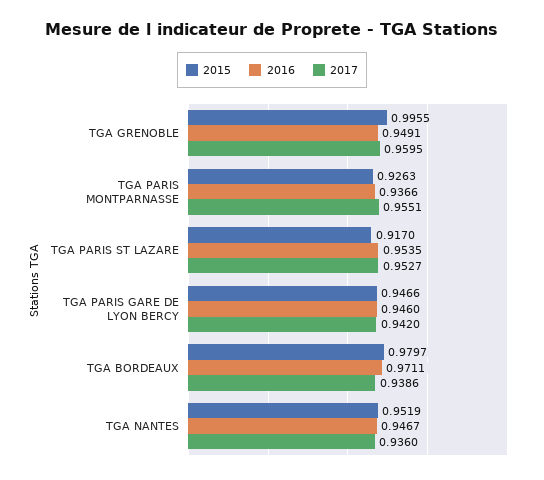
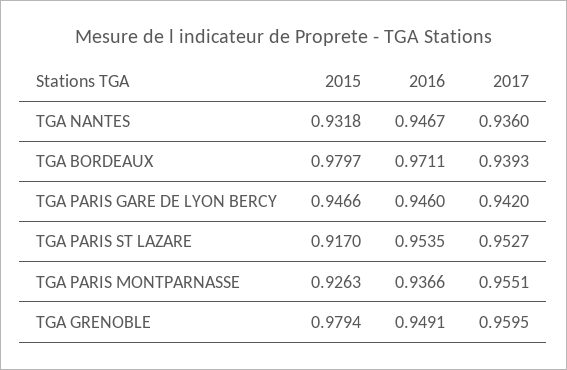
2015, TGA GRENOBLE: 0.9955 -> 0.9794
2017, TGA BORDEAUX: 0.9386 -> 0.9393
2015, TGA NANTES: 0.9519 -> 0.9318

